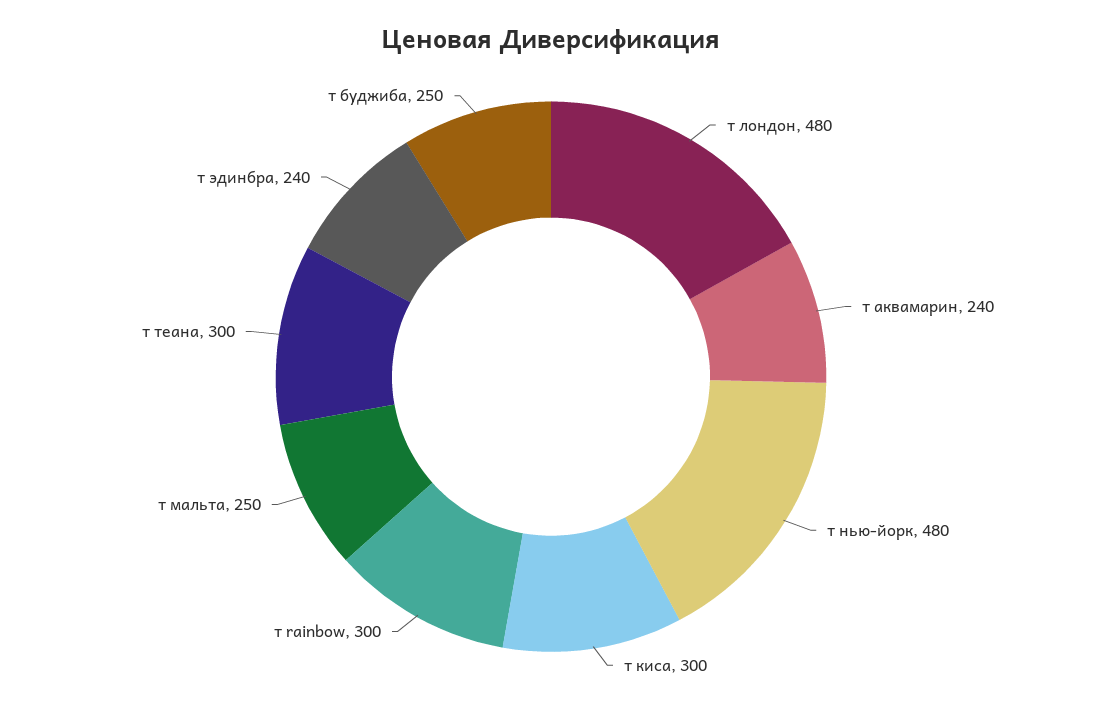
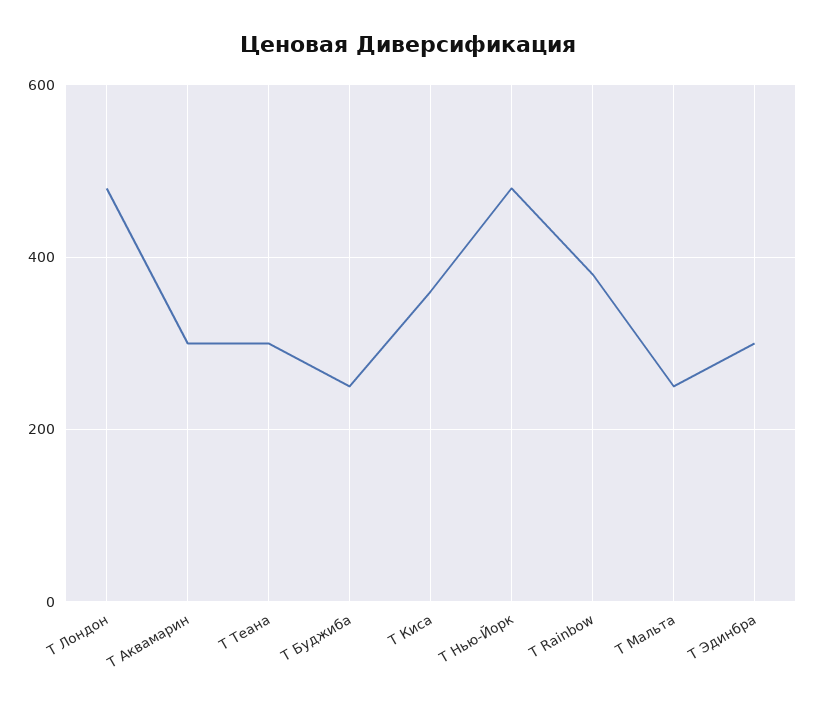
т аквамарин: 240 -> 300
т киса: 300 -> 360
т rainbow: 300 -> 380
т эдинбра: 240 -> 300

